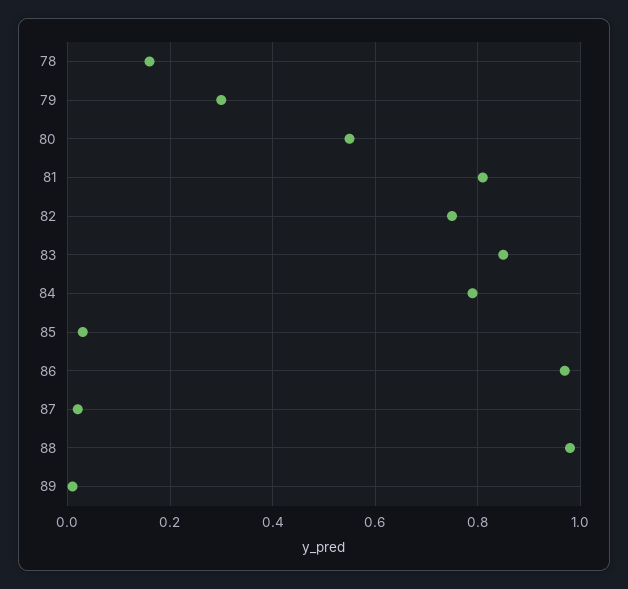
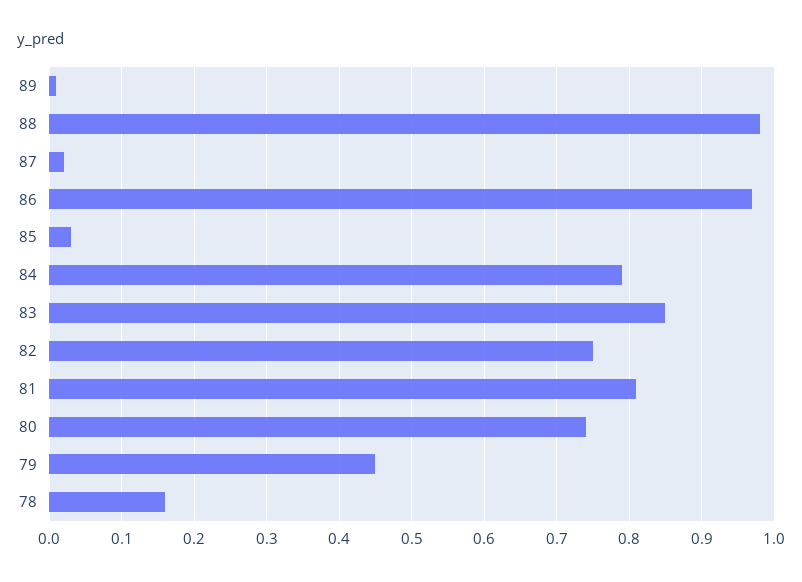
79: 0.3 -> 0.45
80: 0.55 -> 0.74

